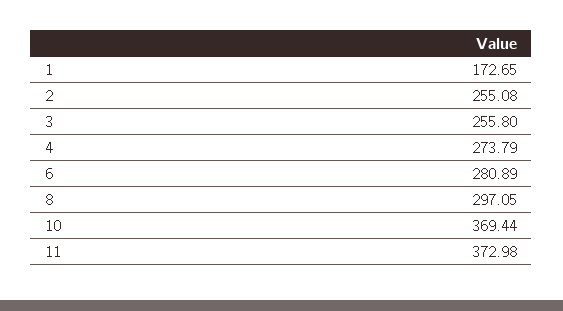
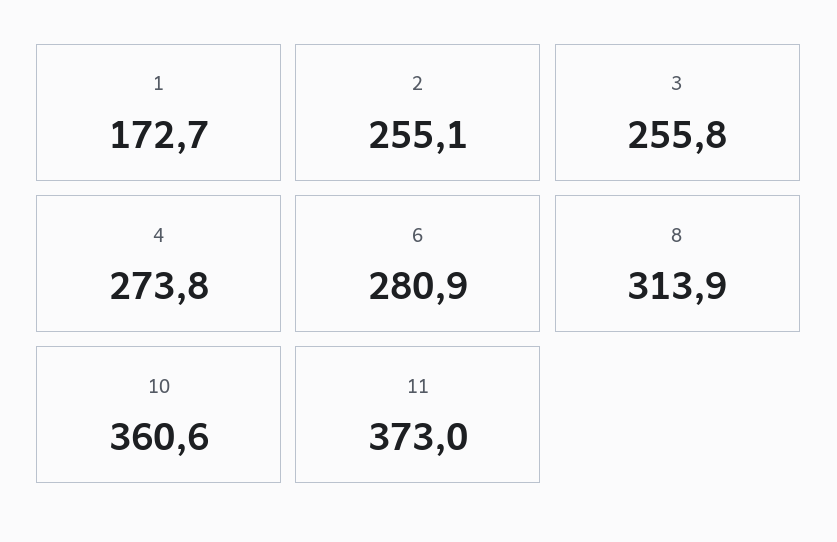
8: 297.05 -> 313.9
10: 369.44 -> 360.6

